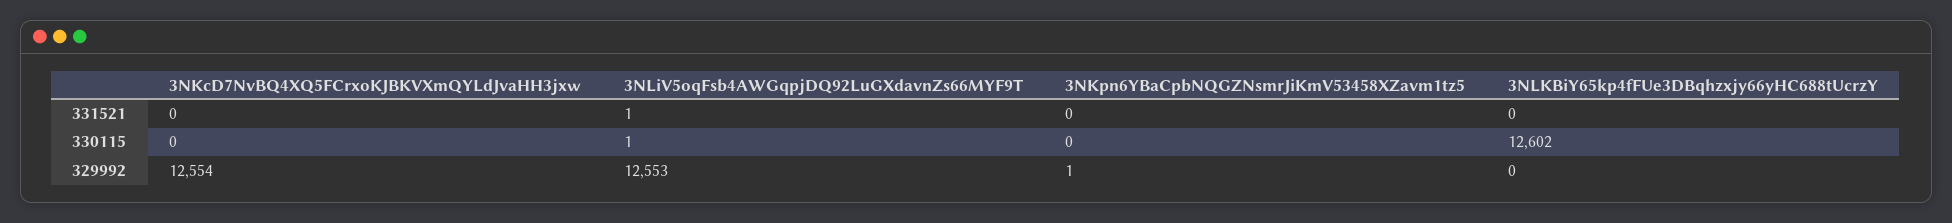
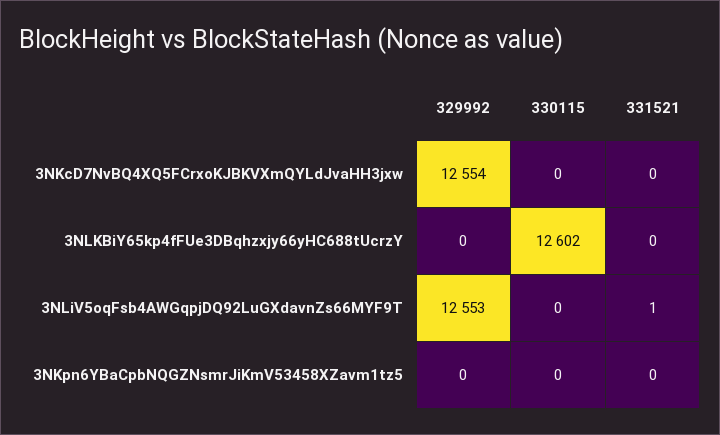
3NLiV5oqFsb4AWGqpjDQ92LuGXdavnZs66MYF9T, 330115: 1 -> 0
3NKpn6YBaCpbNQGZNsmrJiKmV53458XZavm1tz5, 329992: 1 -> 0

